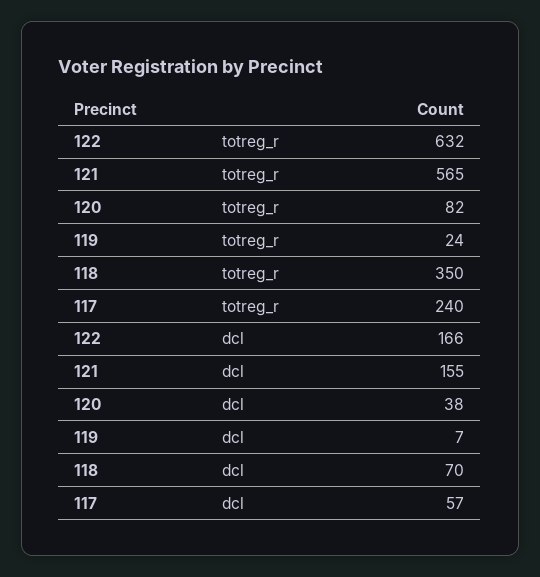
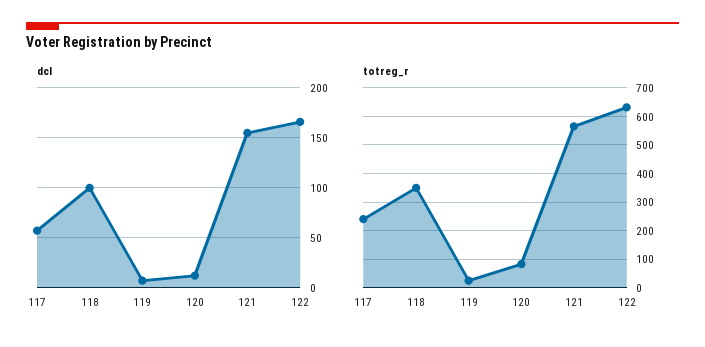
dcl, 120: 38 -> 10
dcl, 118: 70 -> 100

